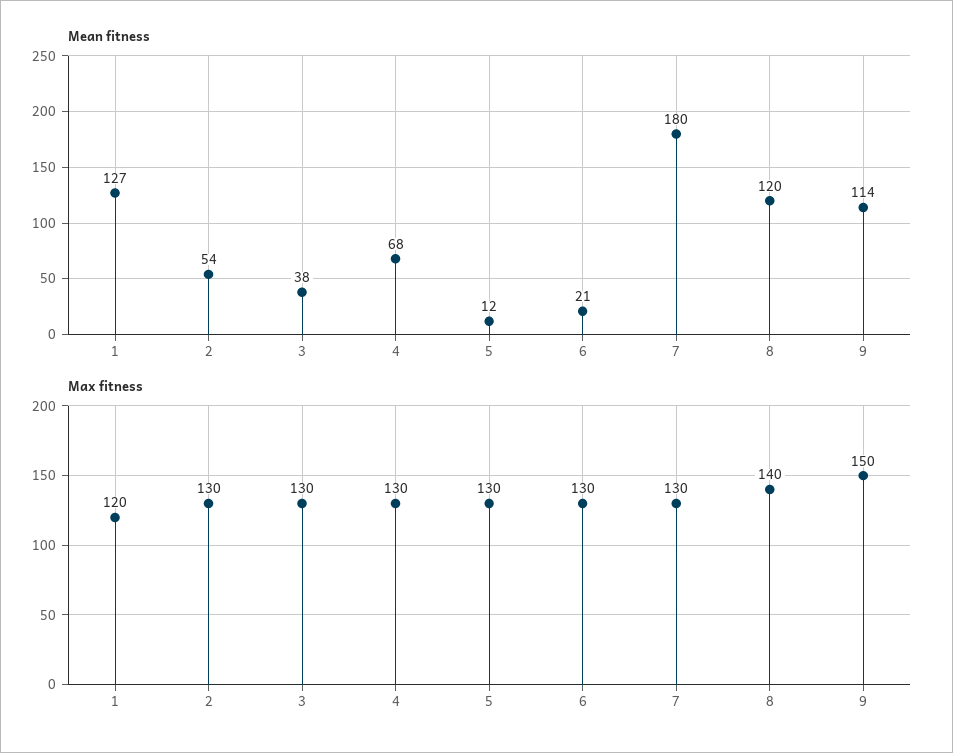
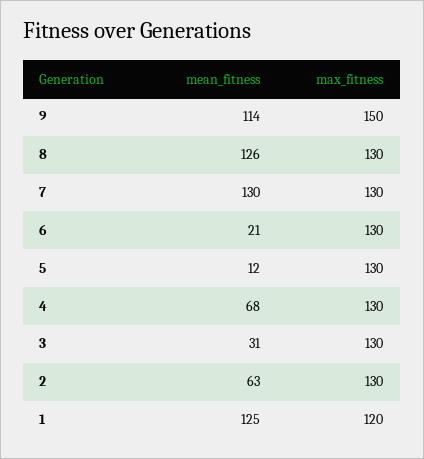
Mean fitness, 1: 127 -> 125
Mean fitness, 2: 54 -> 63
Mean fitness, 3: 38 -> 31
Mean fitness, 7: 180 -> 130
Mean fitness, 8: 120 -> 126
Max fitness, 8: 140 -> 130

